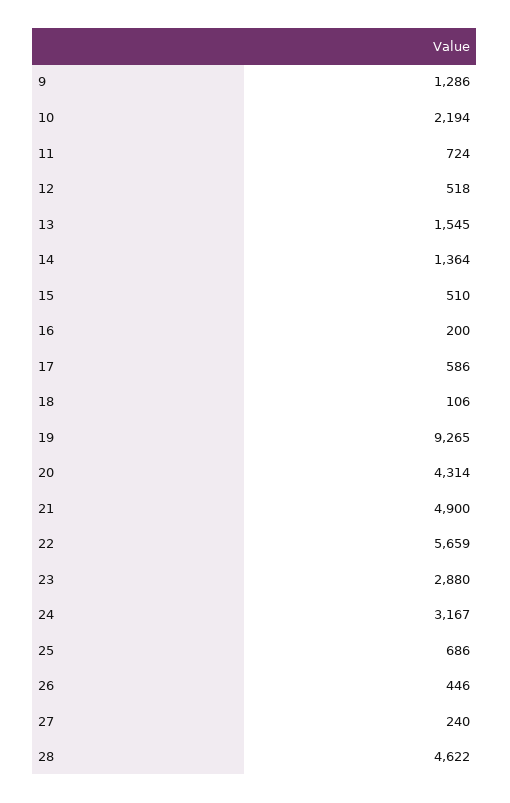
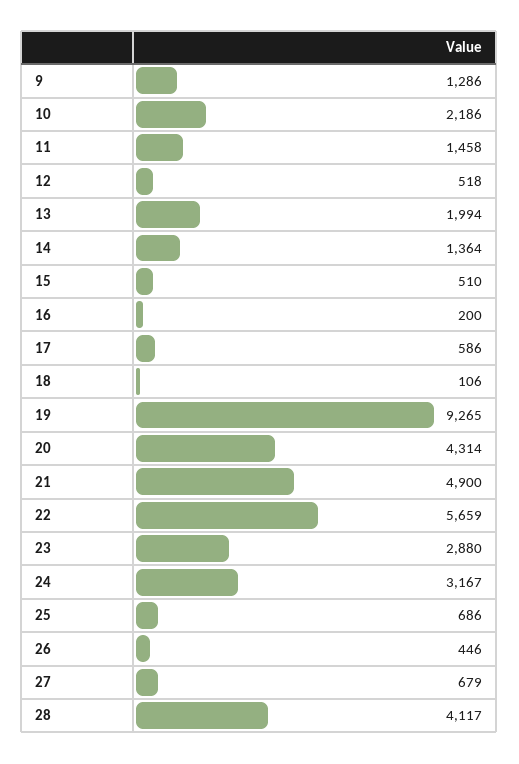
10: 2194 -> 2186
11: 724 -> 1458
13: 1545 -> 1994
27: 240 -> 679
28: 4622 -> 4117

